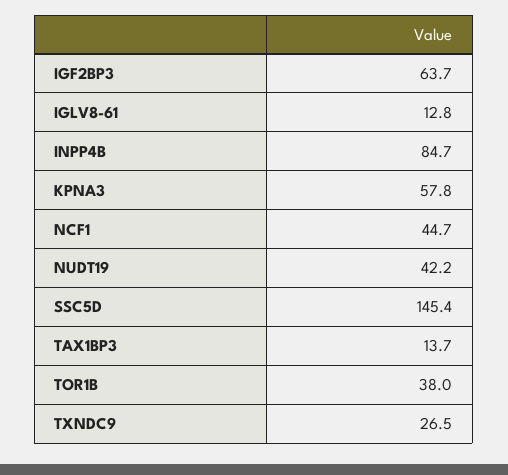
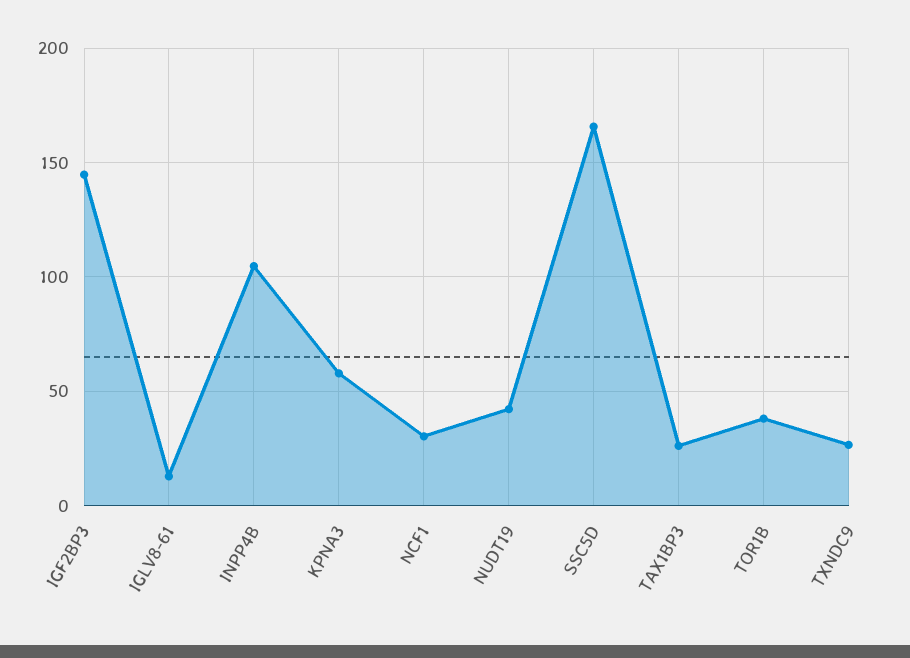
IGF2BP3: 63.7 -> 145
INPP4B: 84.7 -> 105
NCF1: 44.7 -> 30
SSC5D: 145.4 -> 165
TAX1BP3: 13.7 -> 25

